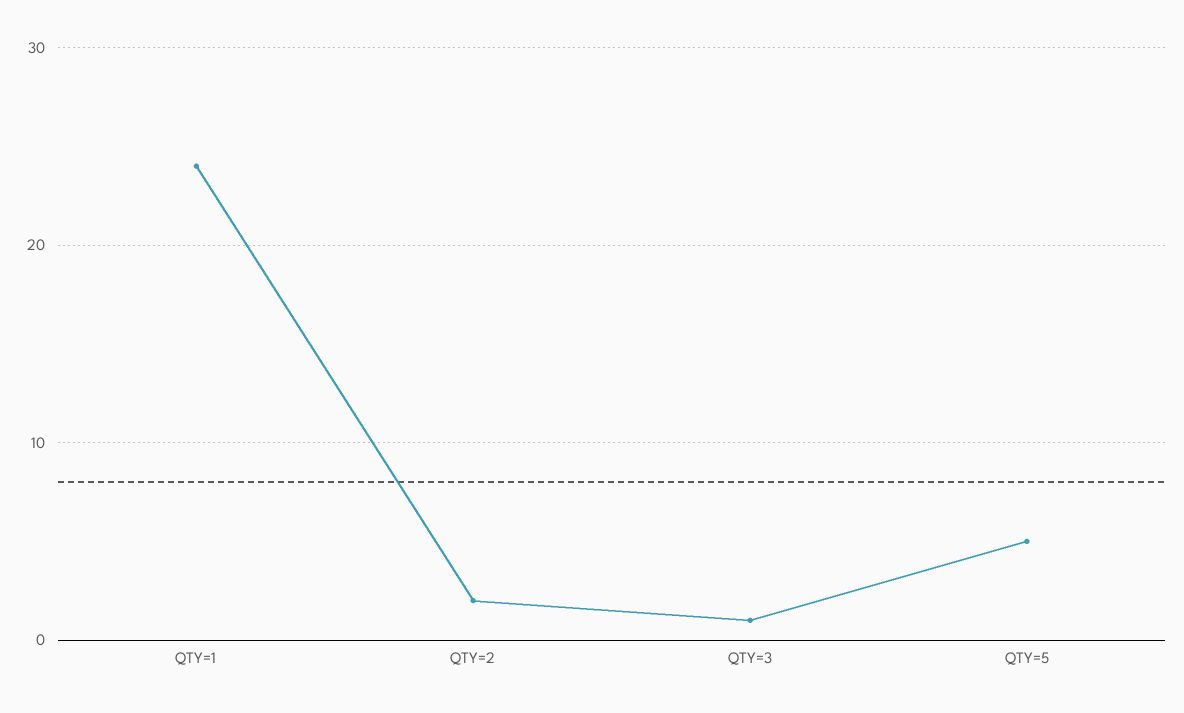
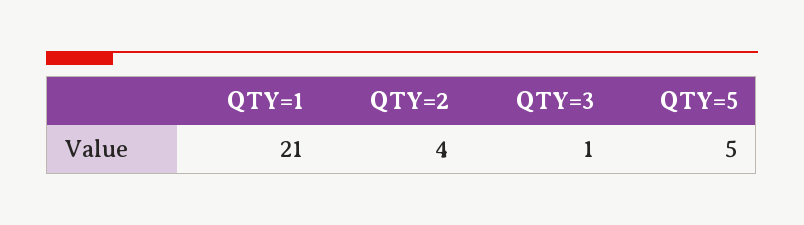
QTY=1: 24 -> 21
QTY=2: 2 -> 4

